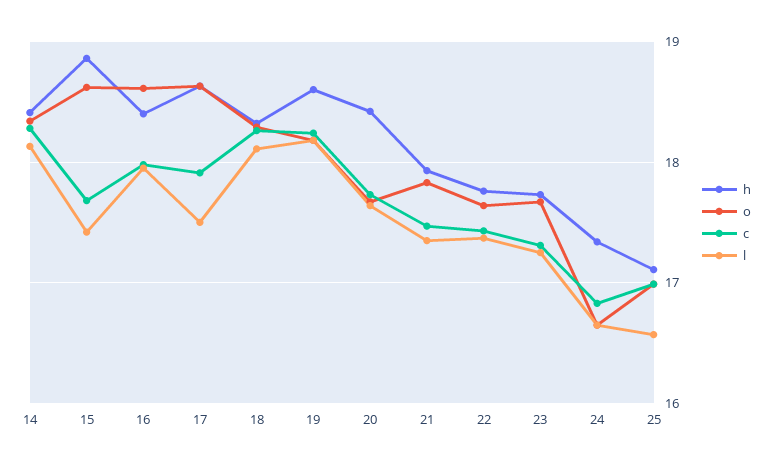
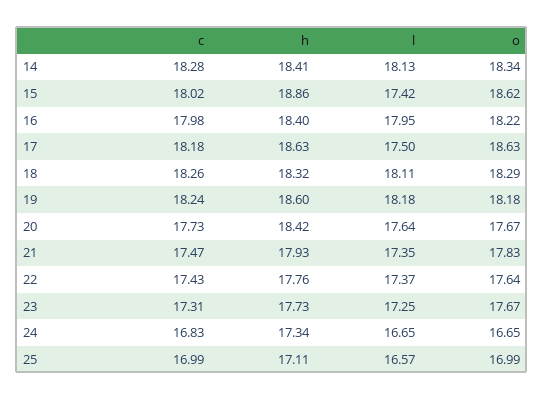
c, 15: 17.7 -> 18.02
o, 16: 18.6 -> 18.22
c, 17: 17.9 -> 18.18

